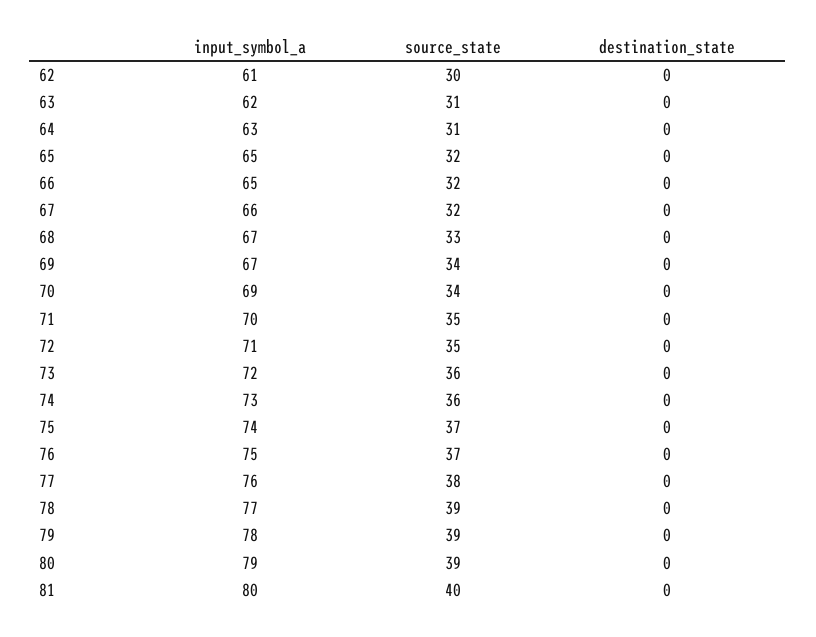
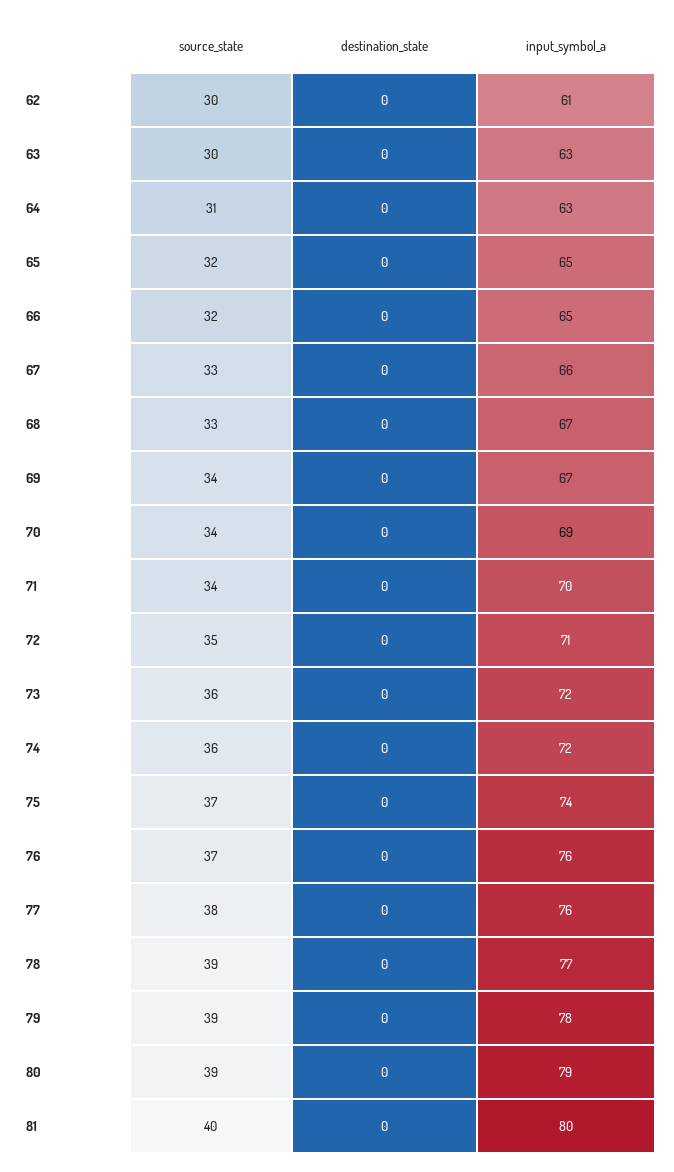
input_symbol_a, 63: 62 -> 63
source_state, 63: 31 -> 30
source_state, 67: 32 -> 33
source_state, 71: 35 -> 34
input_symbol_a, 74: 73 -> 72
input_symbol_a, 76: 75 -> 76

